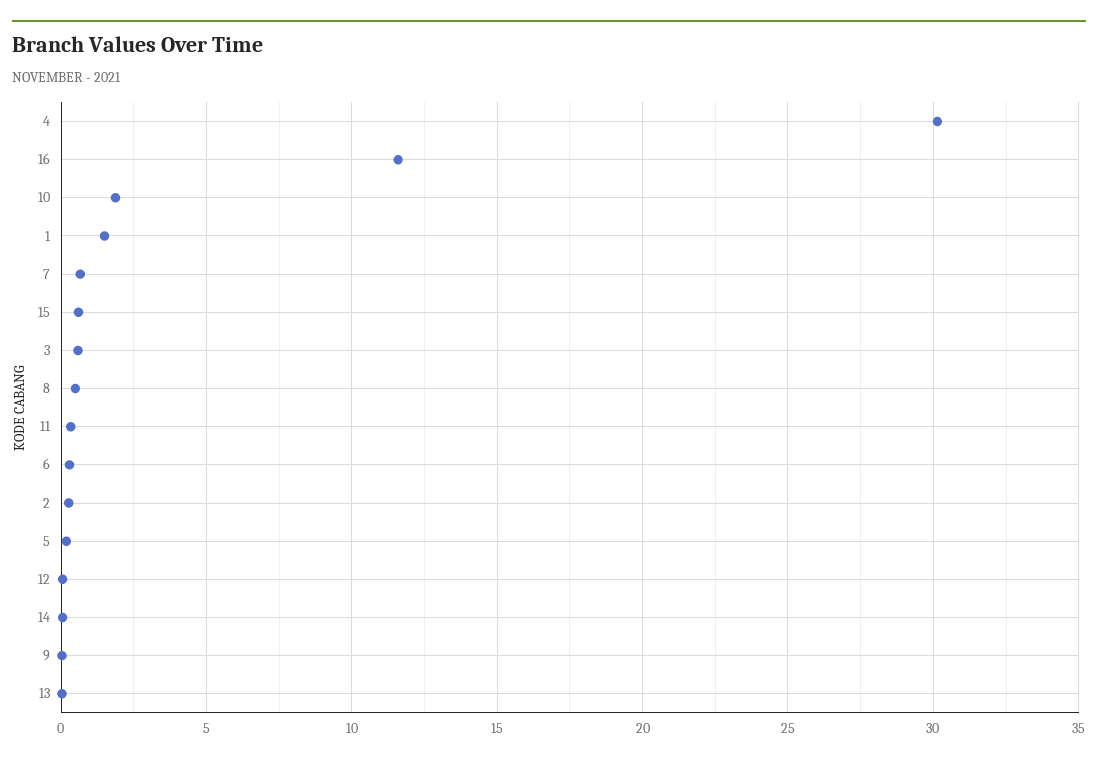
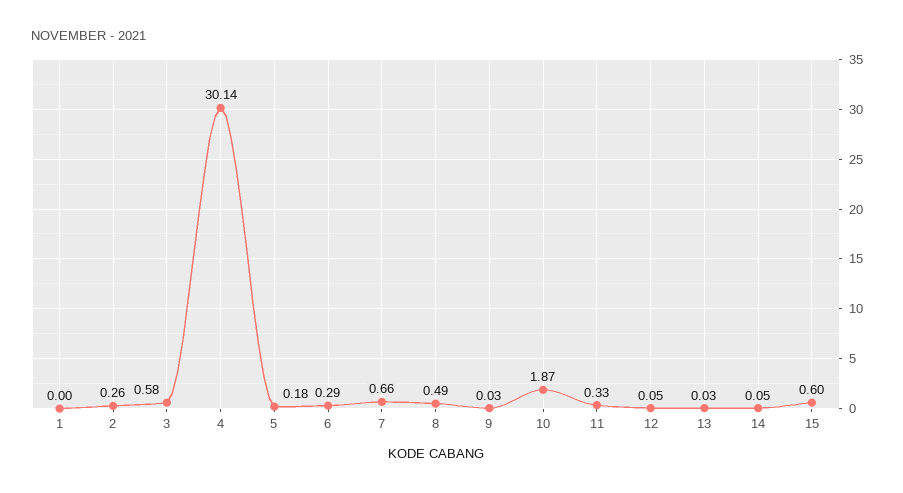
16: 11.5 -> none
1: 1.5 -> 0

